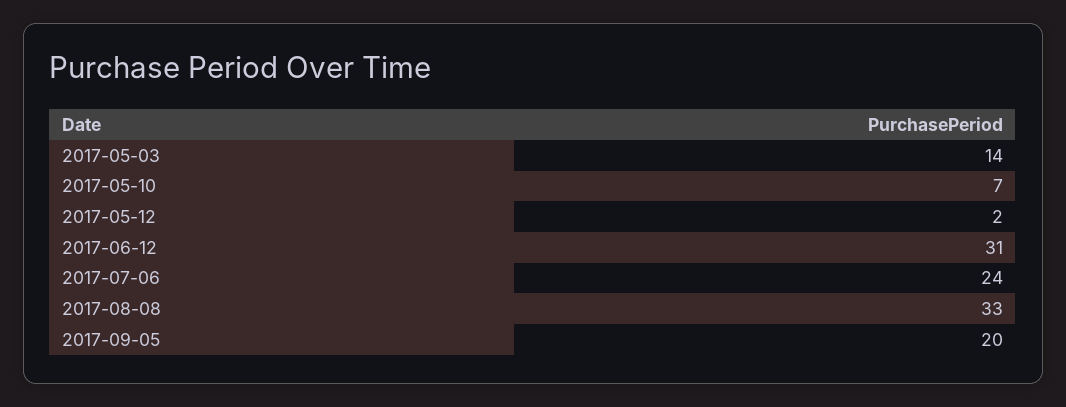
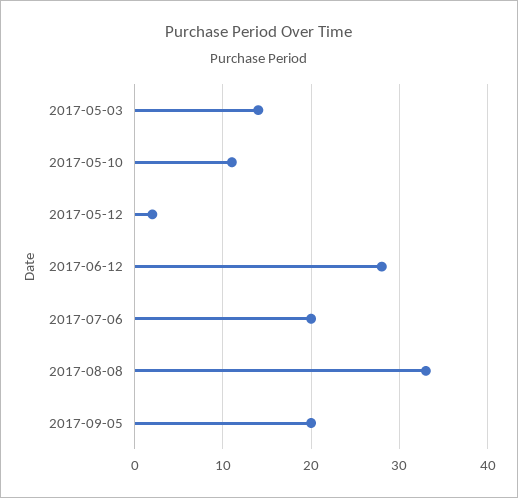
2017-05-10: 7 -> 11
2017-06-12: 31 -> 28
2017-07-06: 24 -> 20

